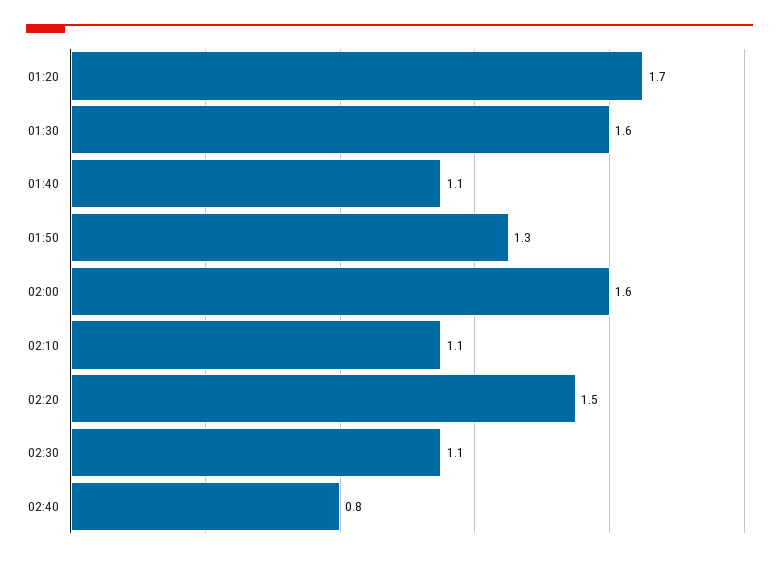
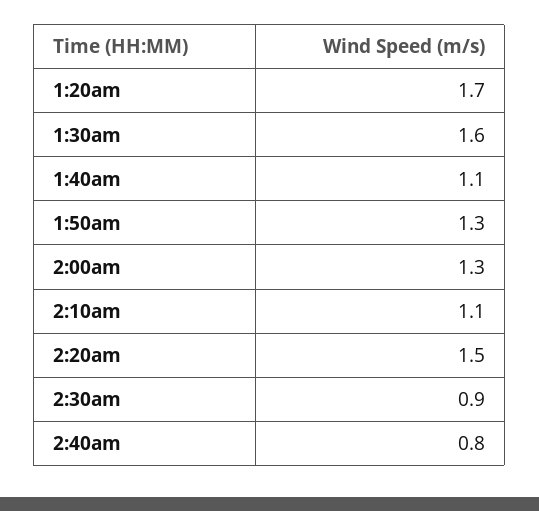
02:00: 1.6 -> 1.3
02:30: 1.1 -> 0.9

